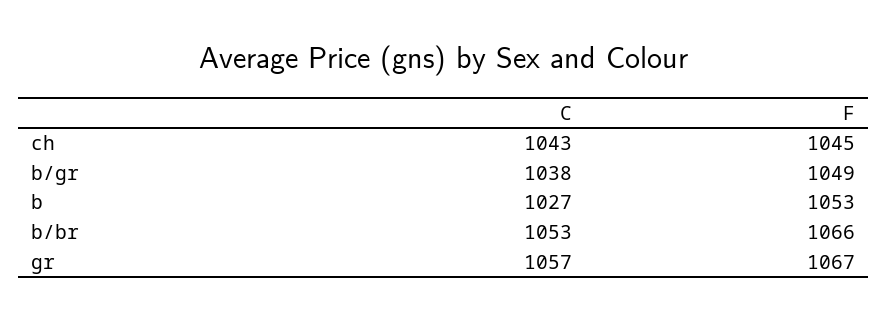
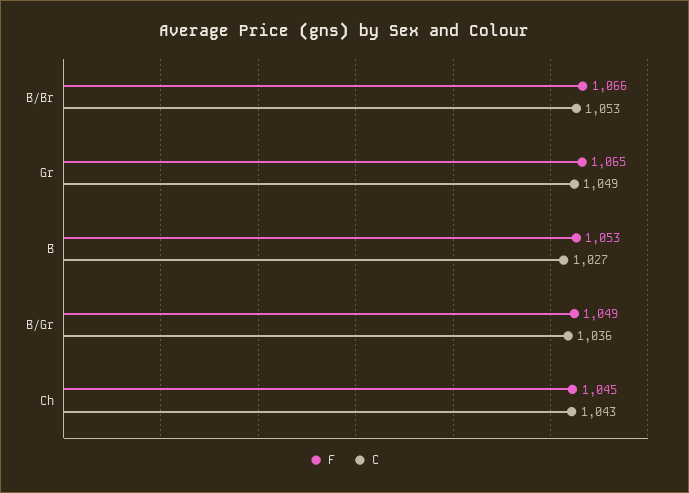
C, b/gr: 1038 -> 1036
C, gr: 1057 -> 1049
F, gr: 1067 -> 1065

